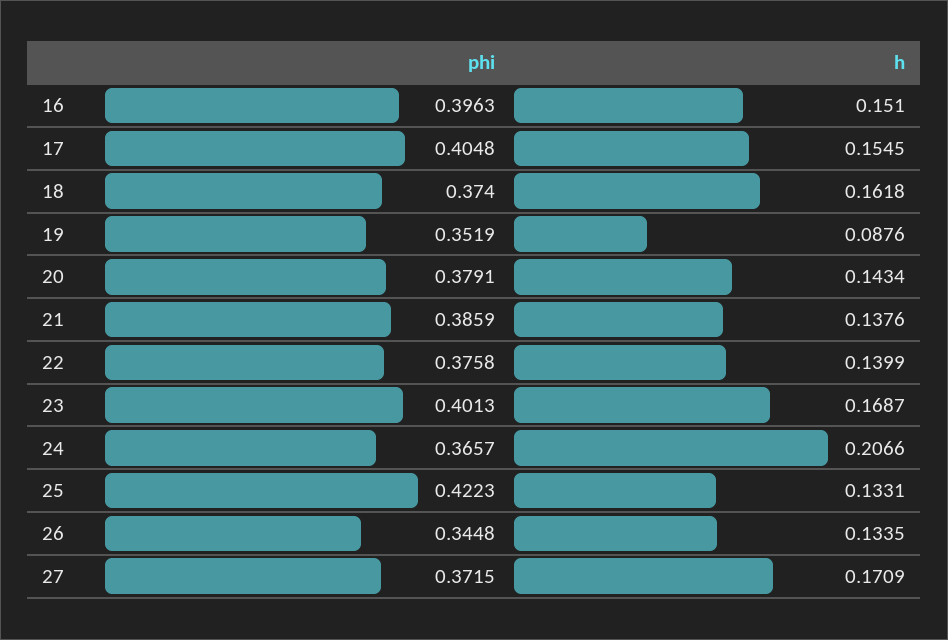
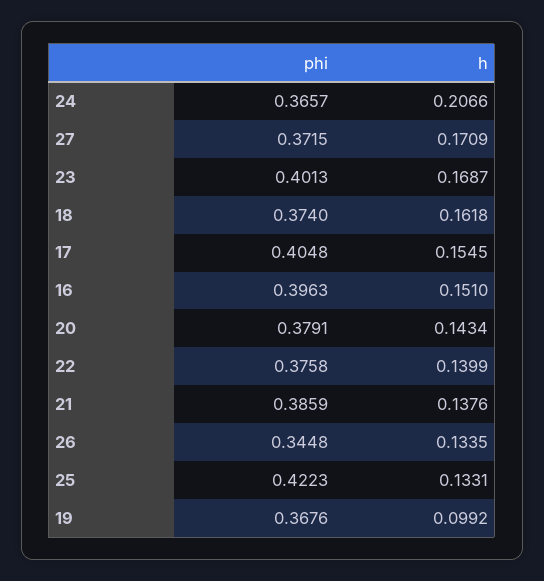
phi, 19: 0.3519 -> 0.3676
h, 19: 0.0876 -> 0.0992

